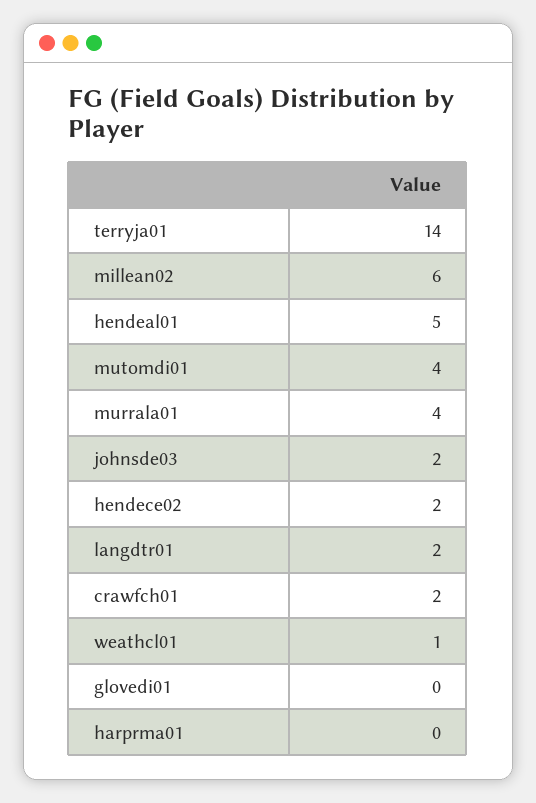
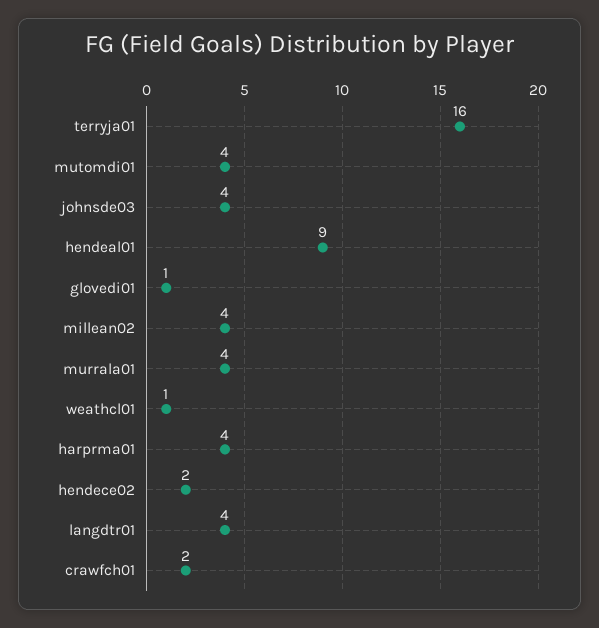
terryja01: 14 -> 16
millean02: 6 -> 4
hendeal01: 5 -> 9
johnsde03: 2 -> 4
langdtr01: 2 -> 4
glovedi01: 0 -> 1
harprma01: 0 -> 4

